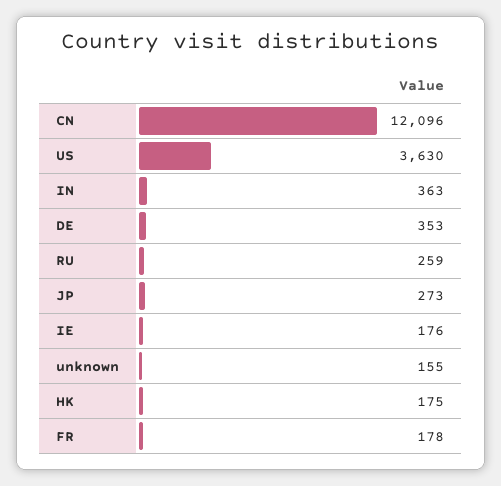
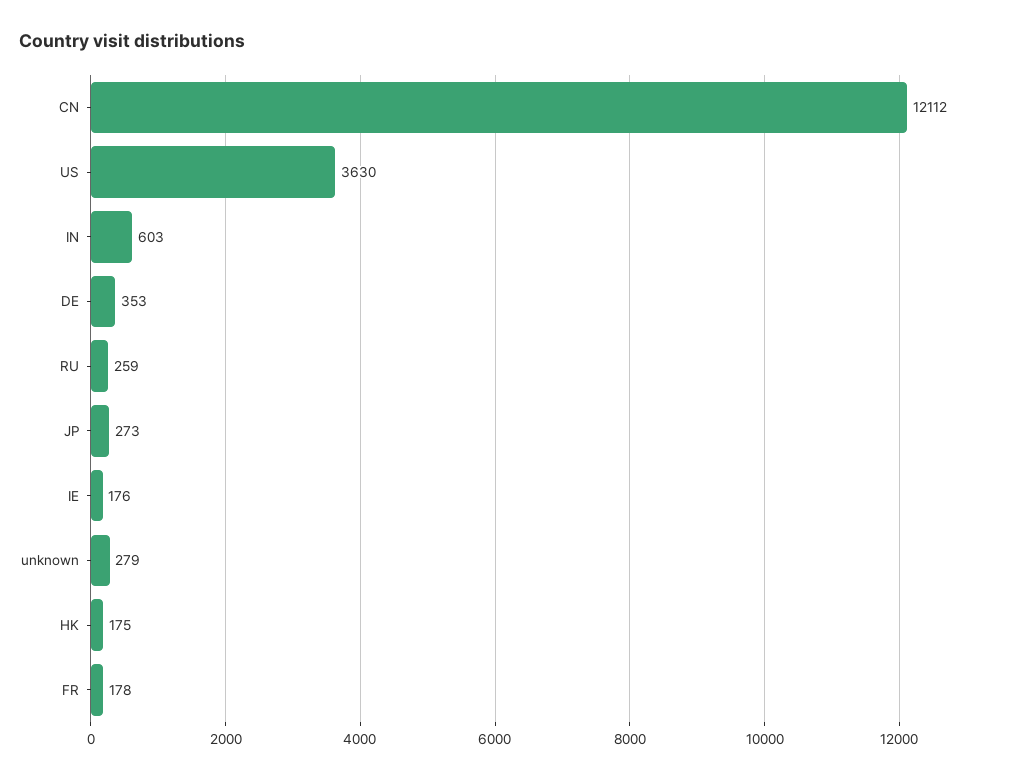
CN: 12096 -> 12112
IN: 363 -> 603
unknown: 155 -> 279

